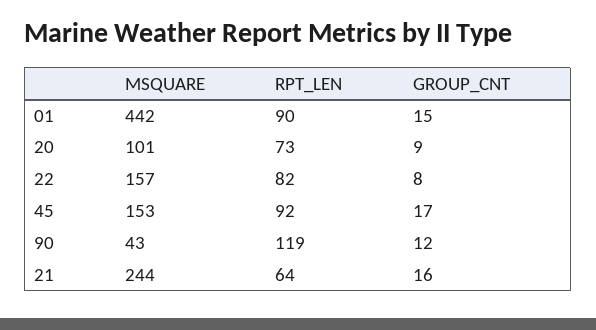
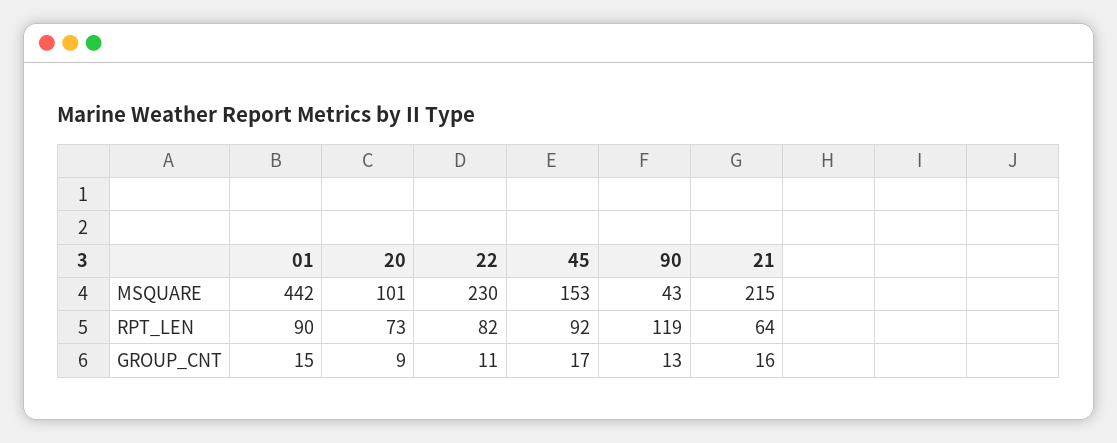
MSQUARE, 22: 157 -> 230
GROUP_CNT, 22: 8 -> 11
GROUP_CNT, 90: 12 -> 13
MSQUARE, 21: 244 -> 215

